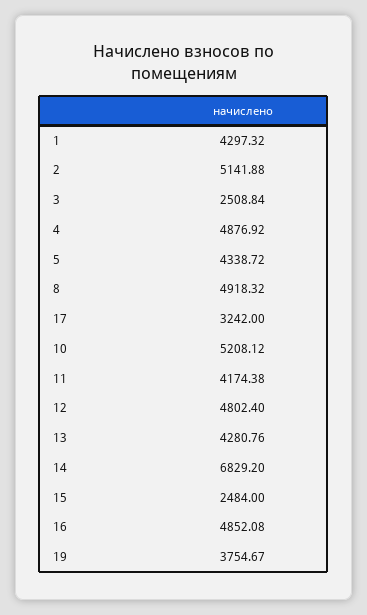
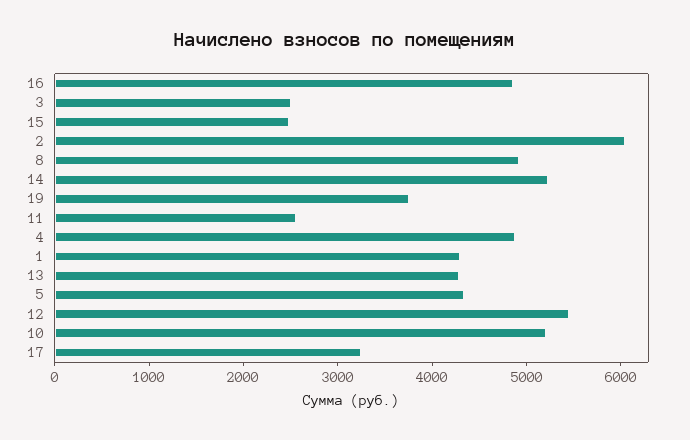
2: 5141.88 -> 6000
11: 4174.38 -> 2600
12: 4802.4 -> 5400
14: 6829.2 -> 5200

